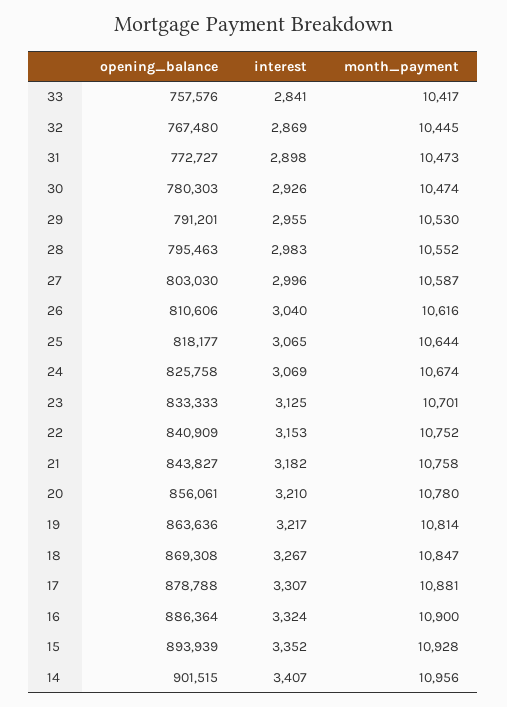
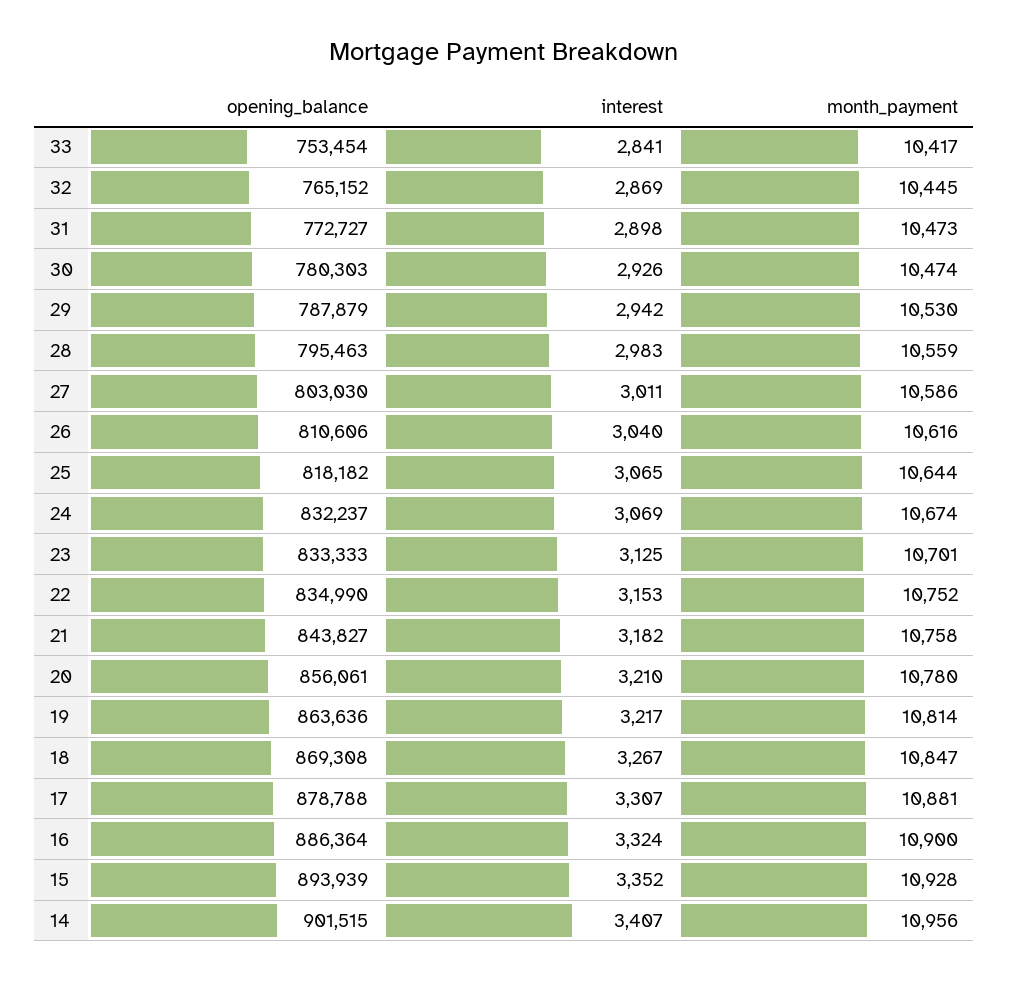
opening_balance, 33: 757576 -> 753454
opening_balance, 32: 767480 -> 765152
opening_balance, 29: 791201 -> 787879
interest, 29: 2955 -> 2942
month_payment, 28: 10552 -> 10559
interest, 27: 2996 -> 3011
month_payment, 27: 10587 -> 10586
opening_balance, 25: 818177 -> 818182
opening_balance, 24: 825758 -> 832237
opening_balance, 22: 840909 -> 834990

